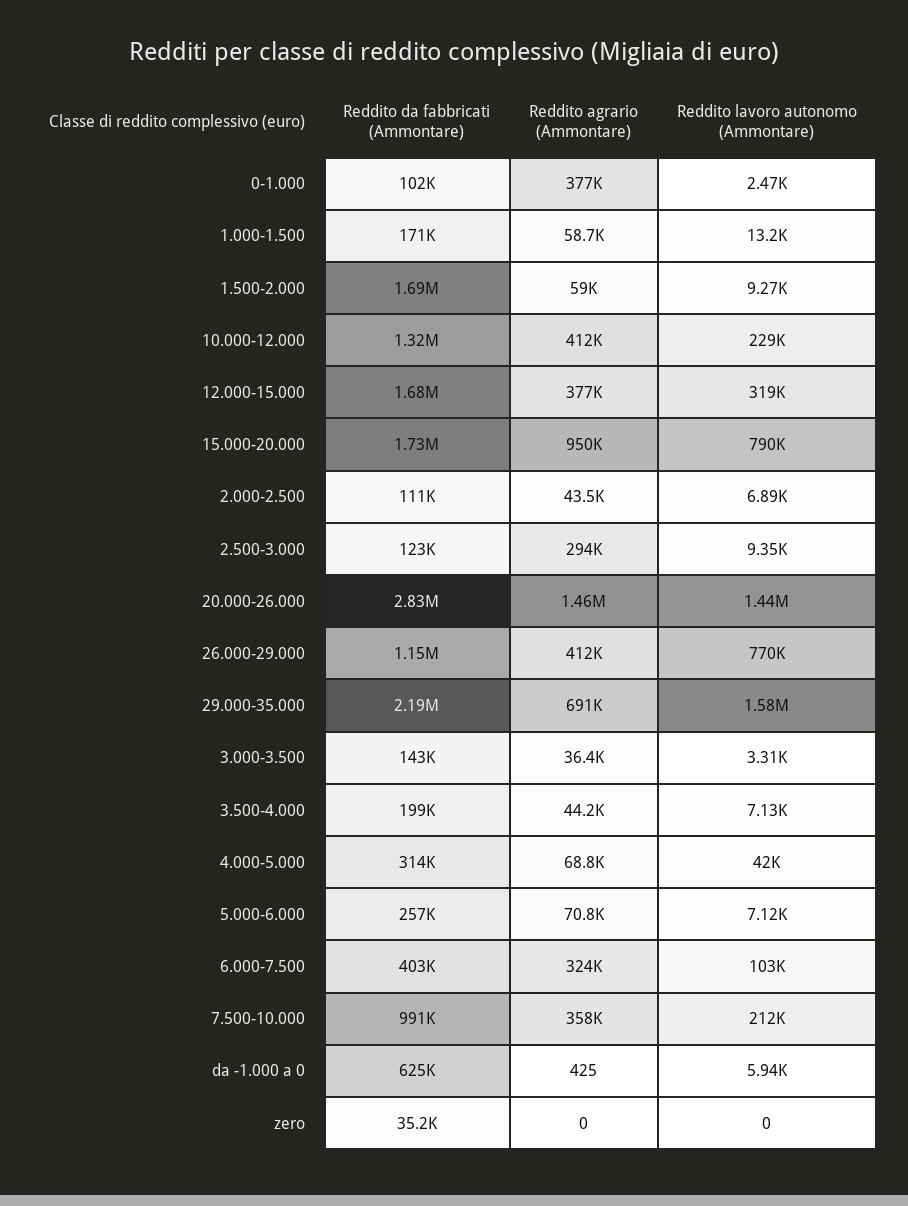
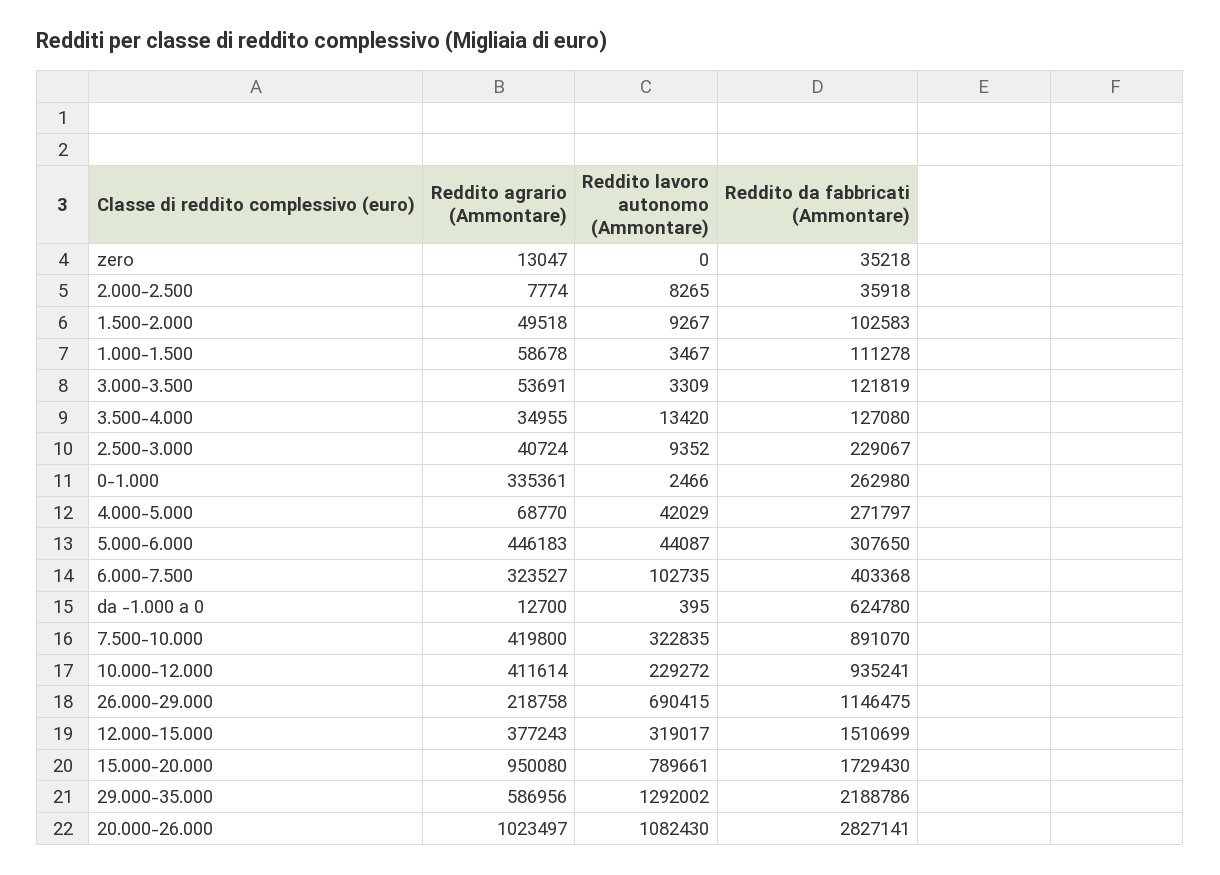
Reddito da fabbricati (Ammontare), 0-1.000: 102000 -> 262980
Reddito agrario (Ammontare), 0-1.000: 377000 -> 335361
Reddito da fabbricati (Ammontare), 1.000-1.500: 171000 -> 111278
Reddito lavoro autonomo (Ammontare), 1.000-1.500: 13200 -> 3467
Reddito da fabbricati (Ammontare), 1.500-2.000: 1690000 -> 102583
Reddito agrario (Ammontare), 1.500-2.000: 59000 -> 49518
Reddito da fabbricati (Ammontare), 10.000-12.000: 1320000 -> 935241
Reddito da fabbricati (Ammontare), 12.000-15.000: 1680000 -> 1510699
Reddito da fabbricati (Ammontare), 2.000-2.500: 111000 -> 35918
Reddito agrario (Ammontare), 2.000-2.500: 43500 -> 7774
Reddito lavoro autonomo (Ammontare), 2.000-2.500: 6890 -> 8265
Reddito da fabbricati (Ammontare), 2.500-3.000: 123000 -> 229067
Reddito agrario (Ammontare), 2.500-3.000: 294000 -> 40724
Reddito agrario (Ammontare), 20.000-26.000: 1460000 -> 1023497
Reddito lavoro autonomo (Ammontare), 20.000-26.000: 1440000 -> 1082430
Reddito agrario (Ammontare), 26.000-29.000: 412000 -> 218758
Reddito lavoro autonomo (Ammontare), 26.000-29.000: 770000 -> 690415
Reddito agrario (Ammontare), 29.000-35.000: 691000 -> 586956
Reddito lavoro autonomo (Ammontare), 29.000-35.000: 1580000 -> 1292002
Reddito da fabbricati (Ammontare), 3.000-3.500: 143000 -> 121819
Reddito agrario (Ammontare), 3.000-3.500: 36400 -> 53691
Reddito da fabbricati (Ammontare), 3.500-4.000: 199000 -> 127080
Reddito agrario (Ammontare), 3.500-4.000: 44200 -> 34955
Reddito lavoro autonomo (Ammontare), 3.500-4.000: 7130 -> 13420
Reddito da fabbricati (Ammontare), 4.000-5.000: 314000 -> 271797
Reddito da fabbricati (Ammontare), 5.000-6.000: 257000 -> 307650
Reddito agrario (Ammontare), 5.000-6.000: 70800 -> 446183
Reddito lavoro autonomo (Ammontare), 5.000-6.000: 7120 -> 44087
Reddito da fabbricati (Ammontare), 7.500-10.000: 991000 -> 891070
Reddito agrario (Ammontare), 7.500-10.000: 358000 -> 419800
Reddito lavoro autonomo (Ammontare), 7.500-10.000: 212000 -> 322835
Reddito agrario (Ammontare), da -1.000 a 0: 425 -> 12700
Reddito lavoro autonomo (Ammontare), da -1.000 a 0: 5940 -> 395
Reddito agrario (Ammontare), zero: 0 -> 13047

